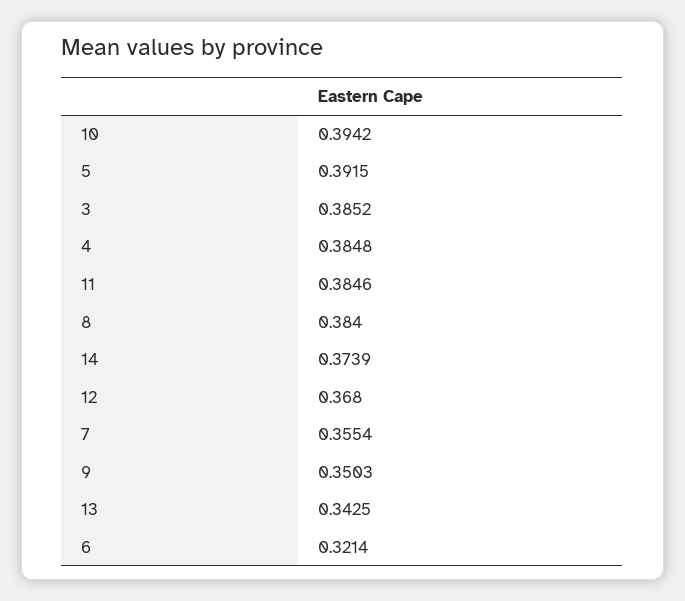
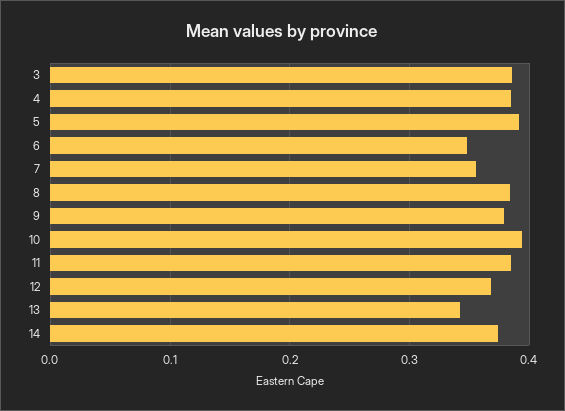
9: 0.3503 -> 0.38
6: 0.3214 -> 0.35

